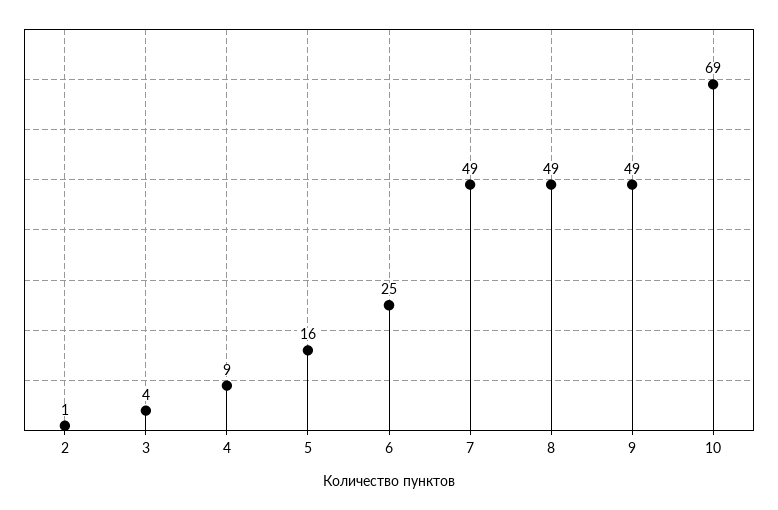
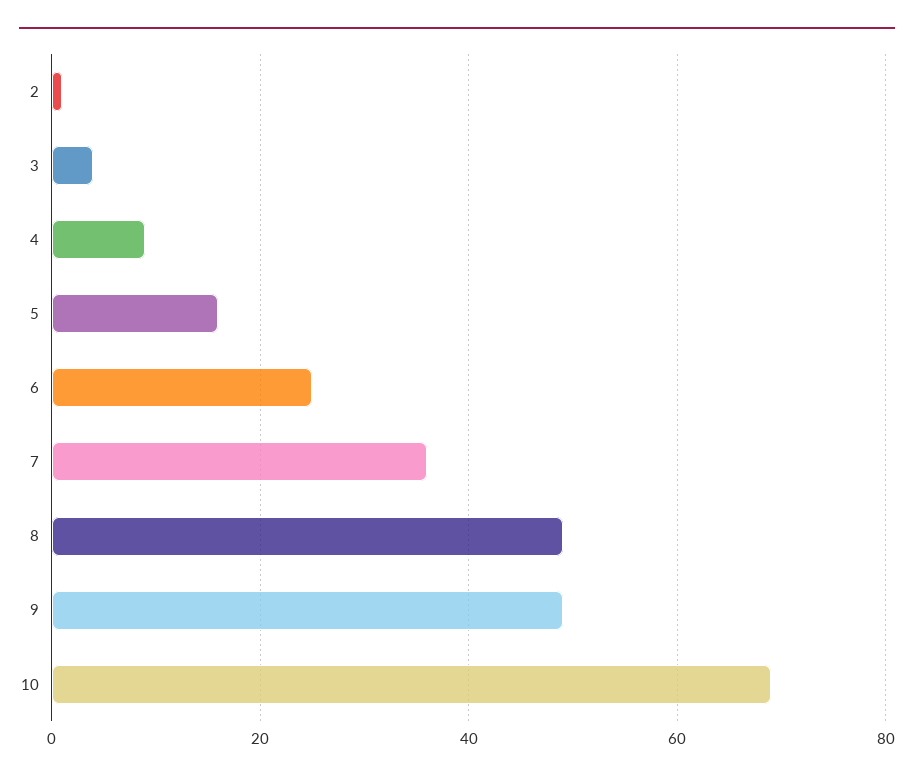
7: 49 -> 35

